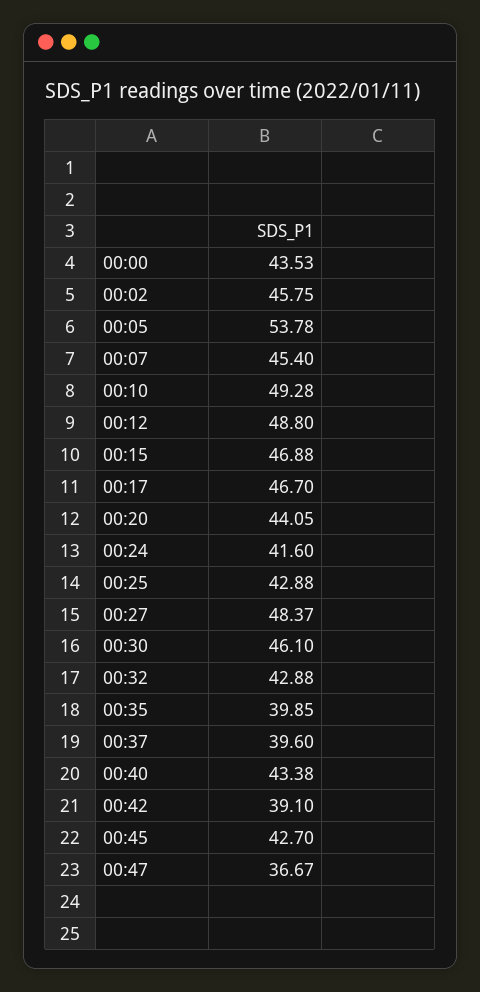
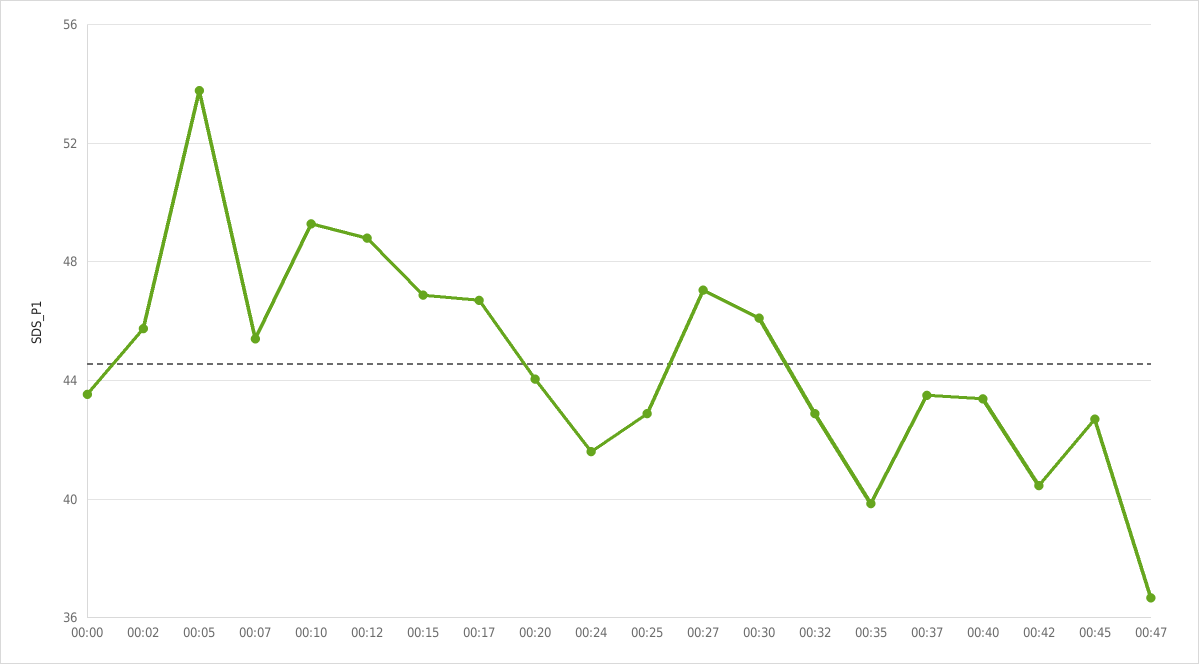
00:27: 48.37 -> 47
00:37: 39.6 -> 43.5
00:42: 39.1 -> 40.5

